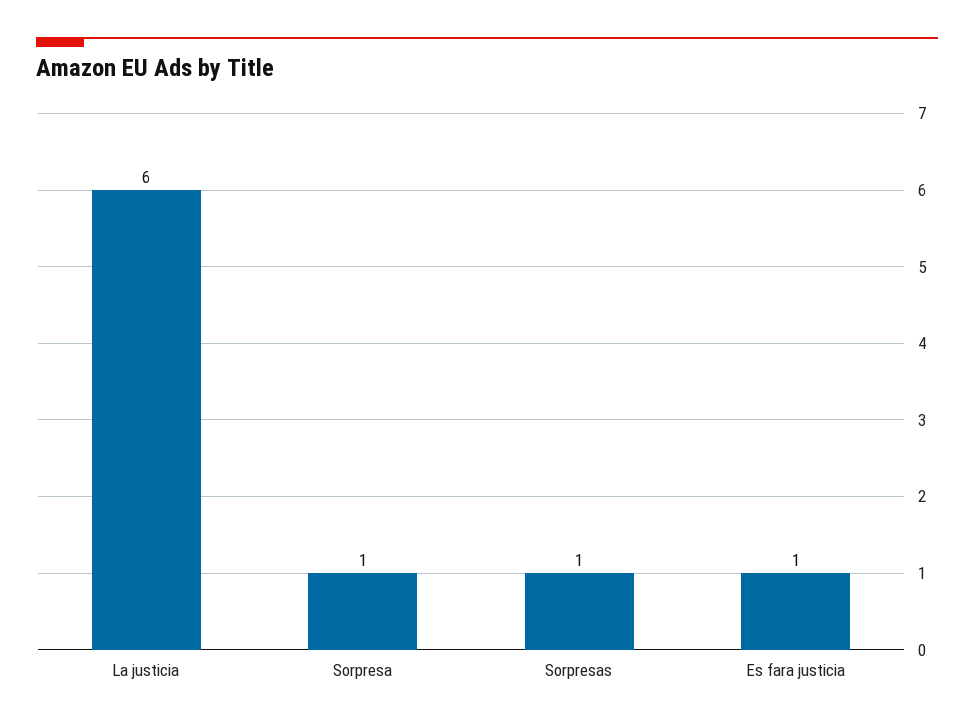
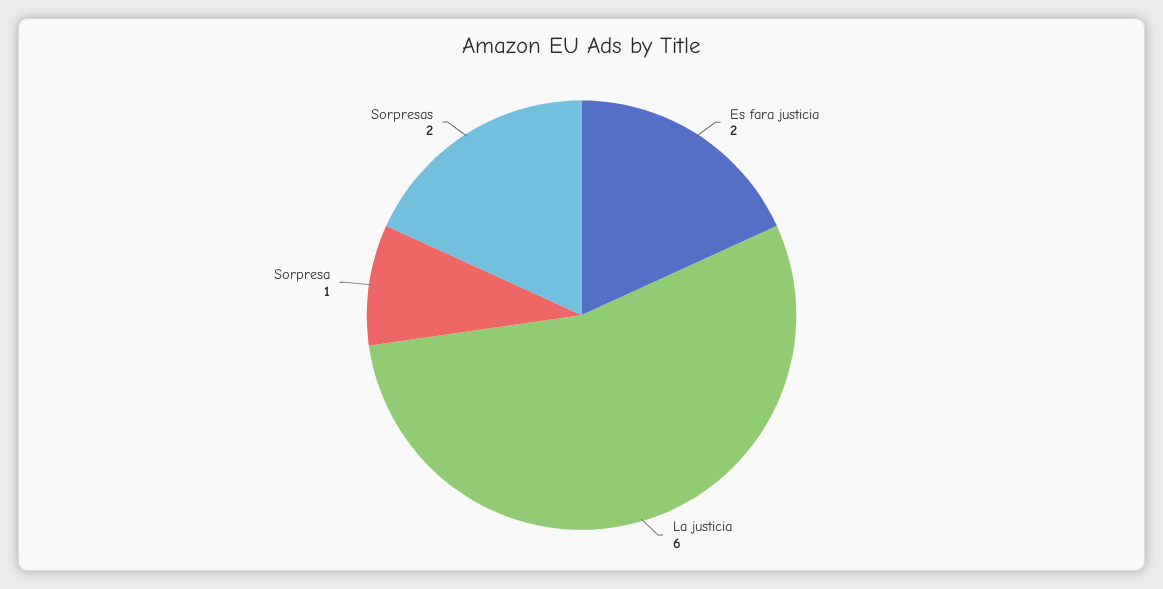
Sorpresas: 1 -> 2
Es fara justicia: 1 -> 2

